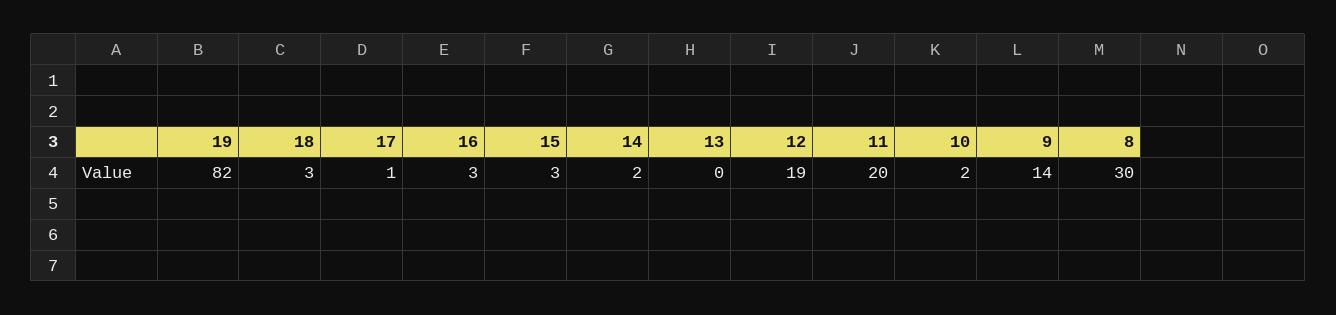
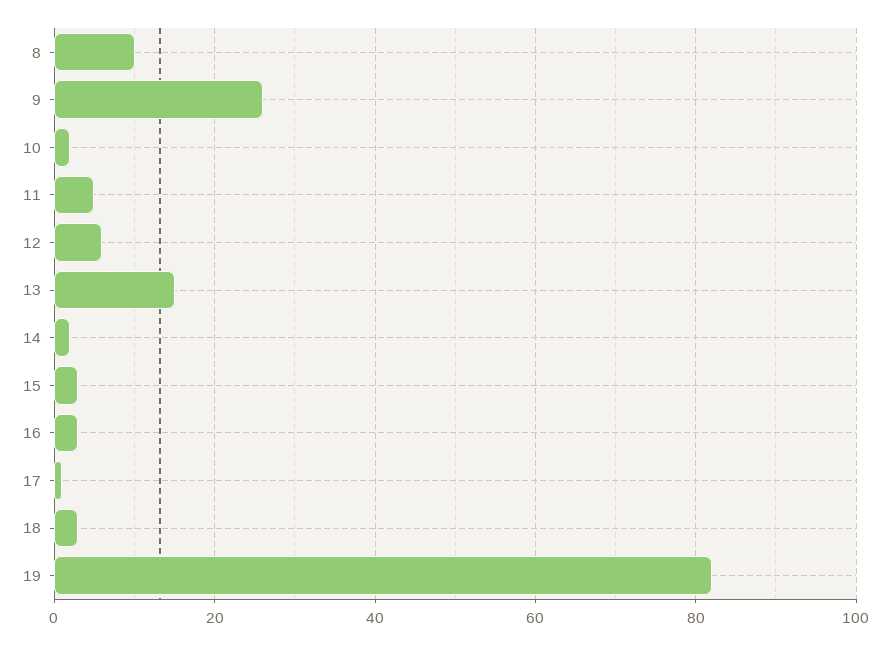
13: 0 -> 15
12: 19 -> 5
11: 20 -> 5
9: 14 -> 25
8: 30 -> 10

